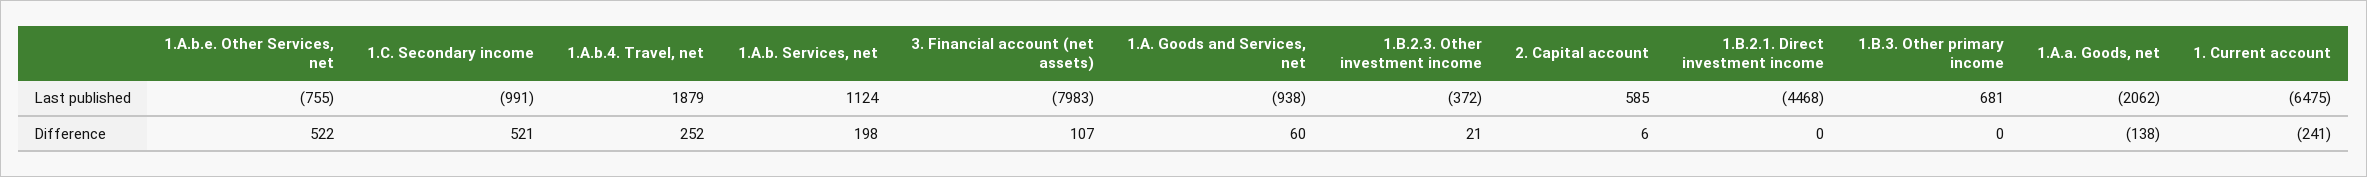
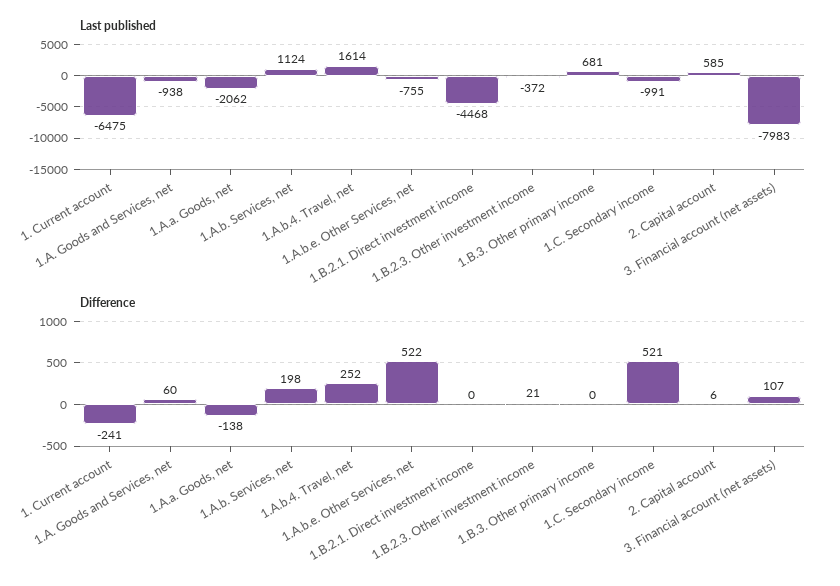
Last published, 1.A.b.4. Travel, net: 1879 -> 1614

